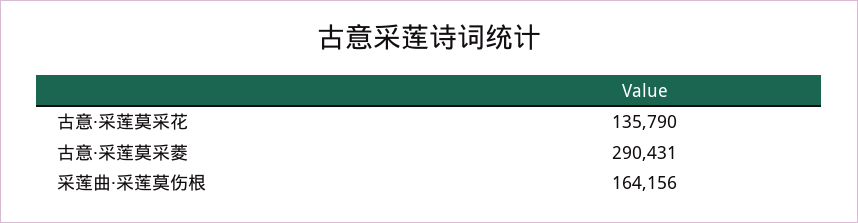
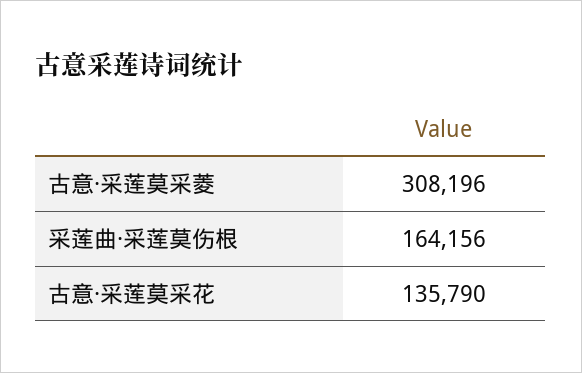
古意·采莲莫采菱: 290431 -> 308196

